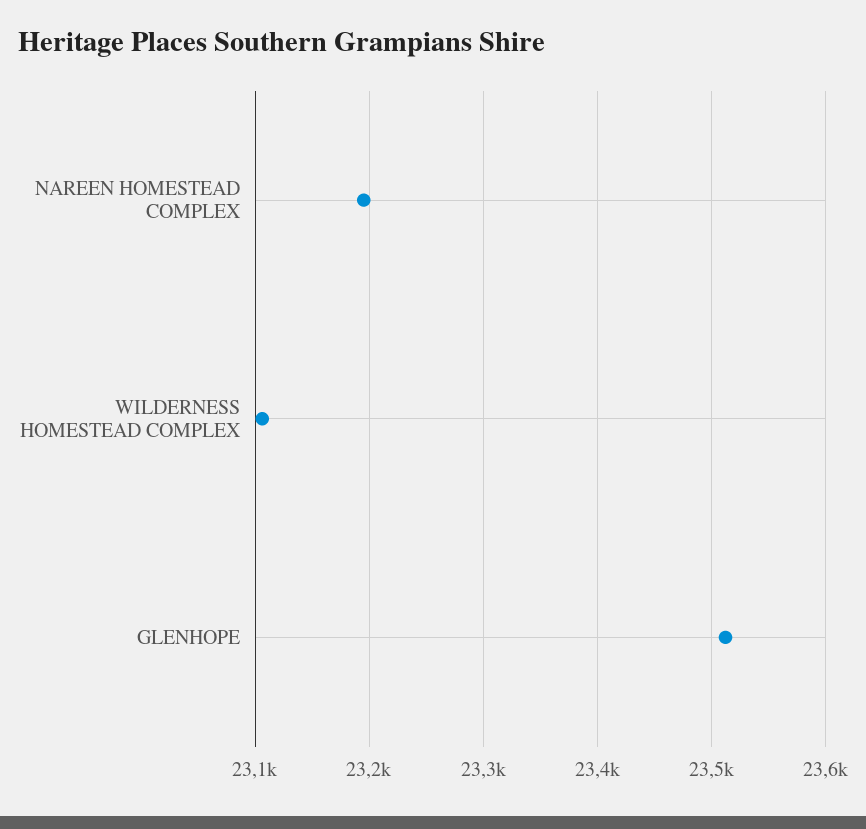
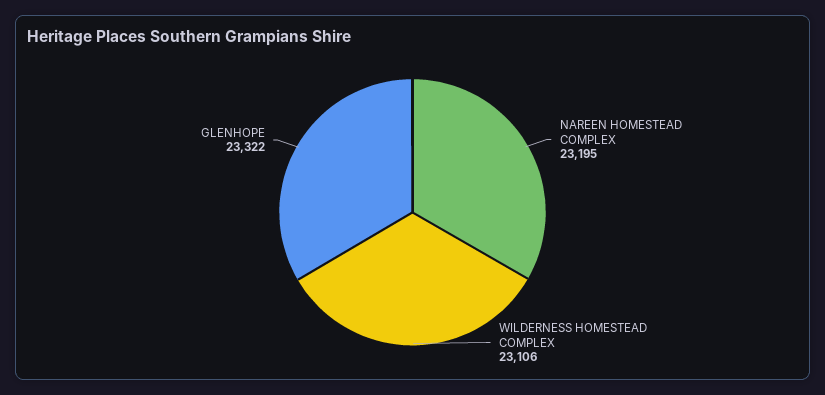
GLENHOPE: 23510 -> 23322

